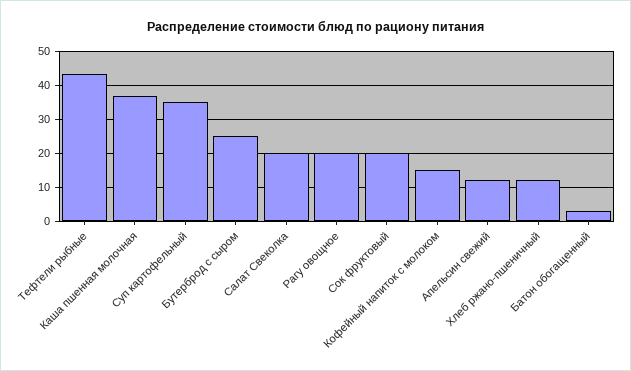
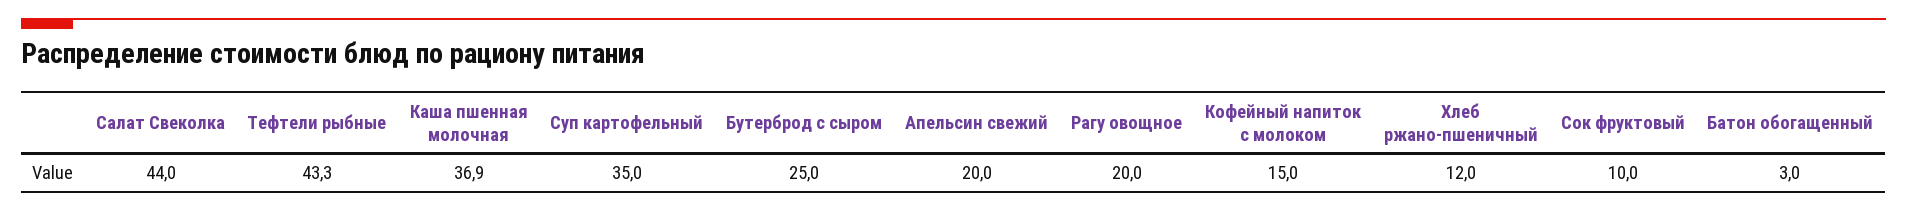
Салат Свеколка: 20 -> 44
Сок фруктовый: 20 -> 10
Апельсин свежий: 12 -> 20

